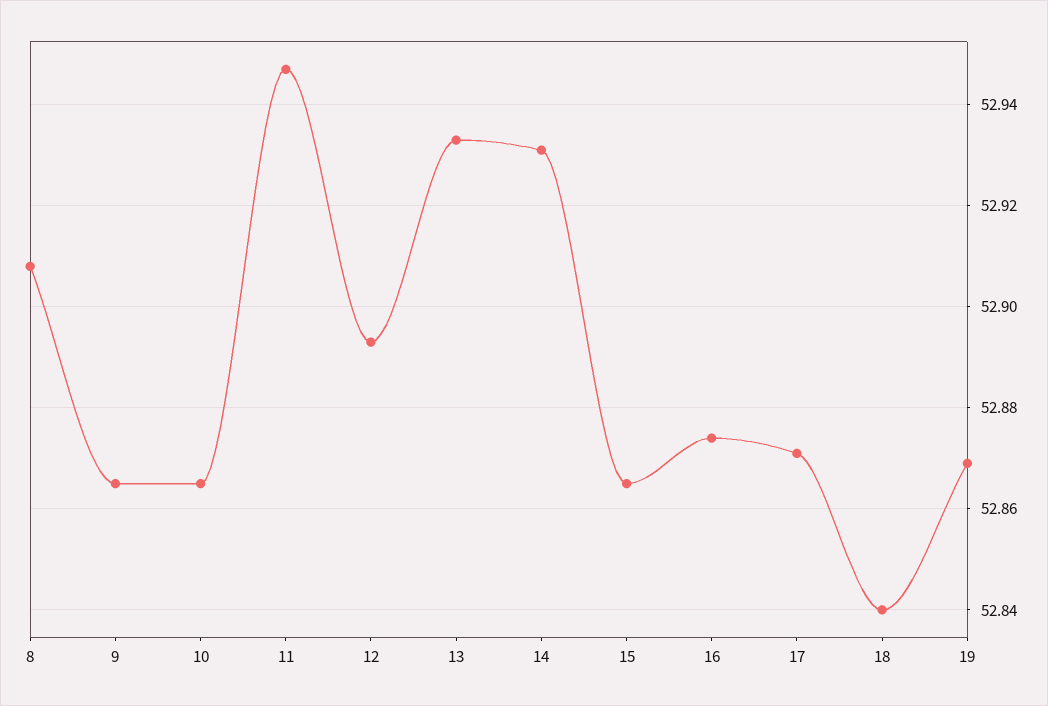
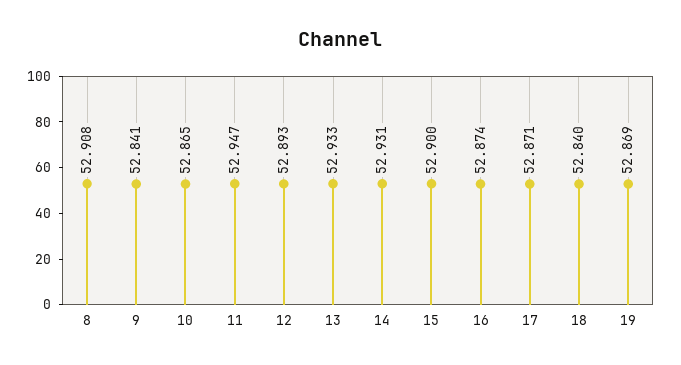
9: 52.865 -> 52.841
15: 52.865 -> 52.9

